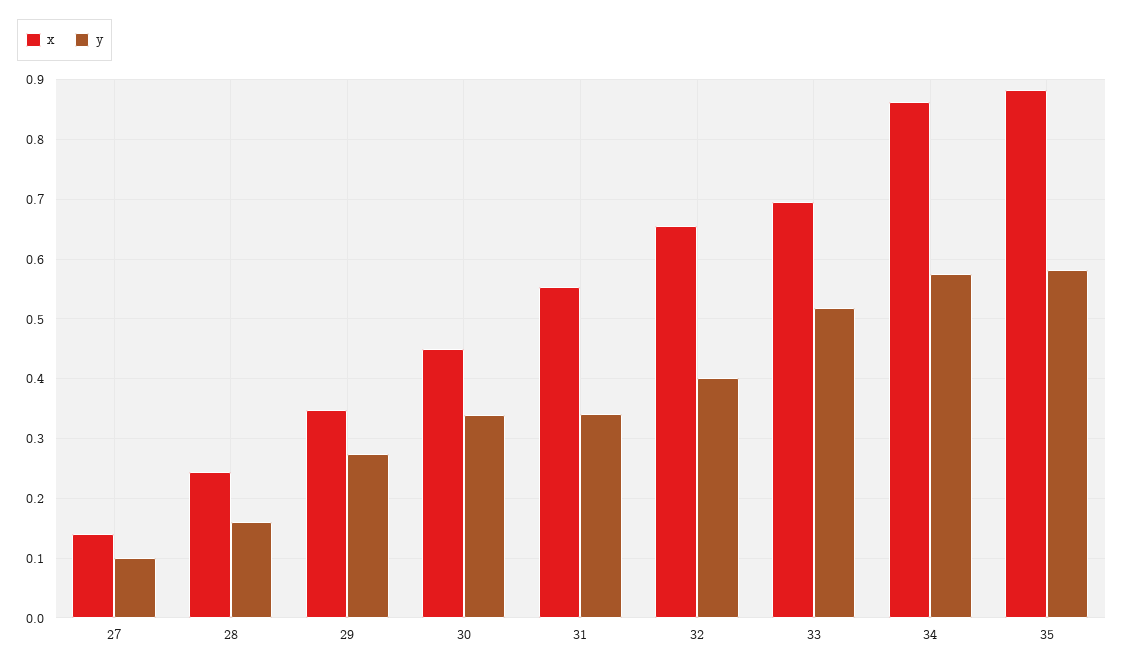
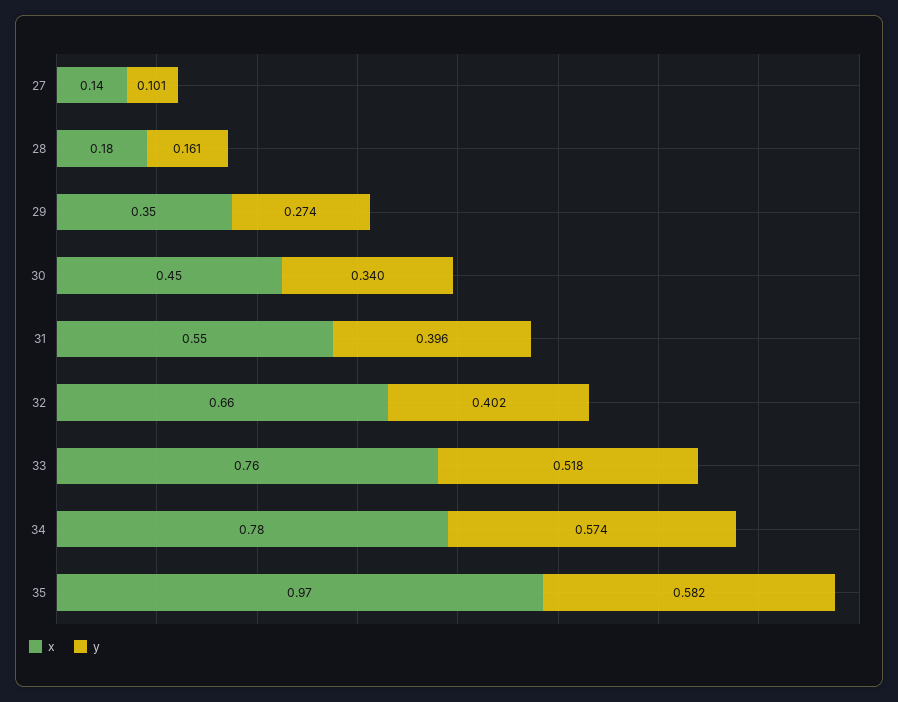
x, 28: 0.24 -> 0.18
y, 31: 0.34 -> 0.396
x, 33: 0.7 -> 0.76
x, 34: 0.86 -> 0.78
x, 35: 0.88 -> 0.97

